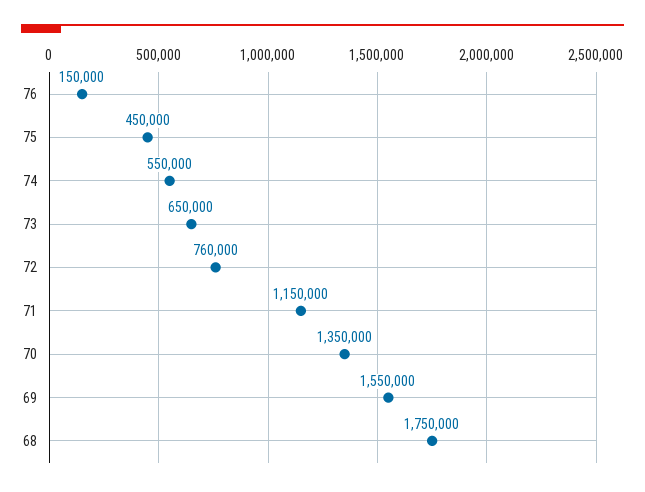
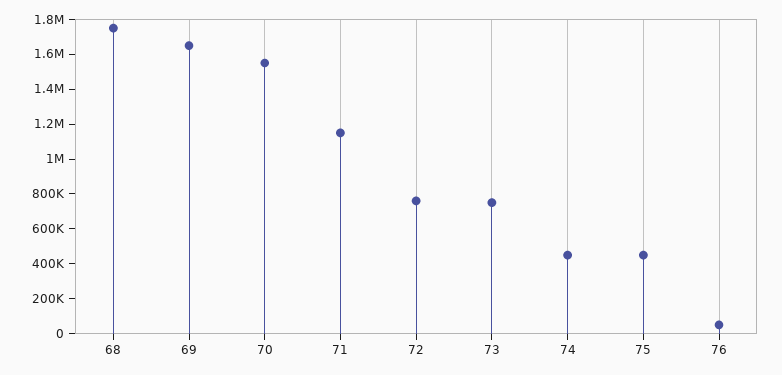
76: 150000 -> 50000
74: 550000 -> 450000
73: 650000 -> 750000
70: 1350000 -> 1550000
69: 1550000 -> 1650000

